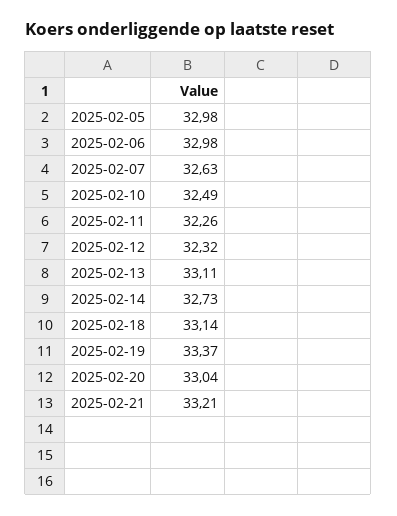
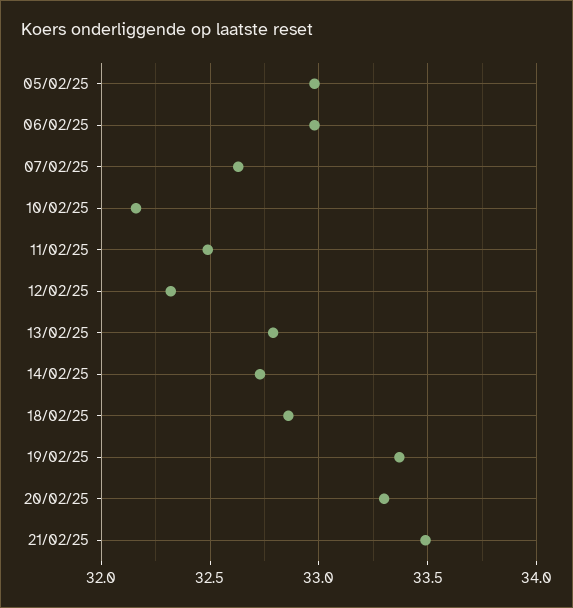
2025-02-10: 32.49 -> 32.15
2025-02-11: 32.26 -> 32.5
2025-02-13: 33.11 -> 32.8
2025-02-18: 33.14 -> 32.85
2025-02-20: 33.04 -> 33.3
2025-02-21: 33.21 -> 33.5

